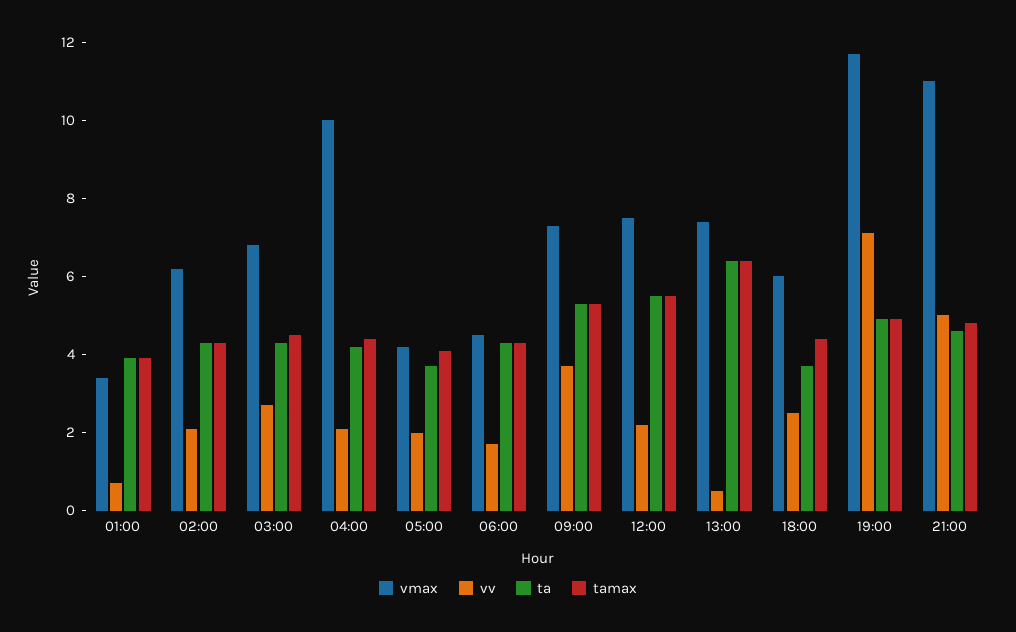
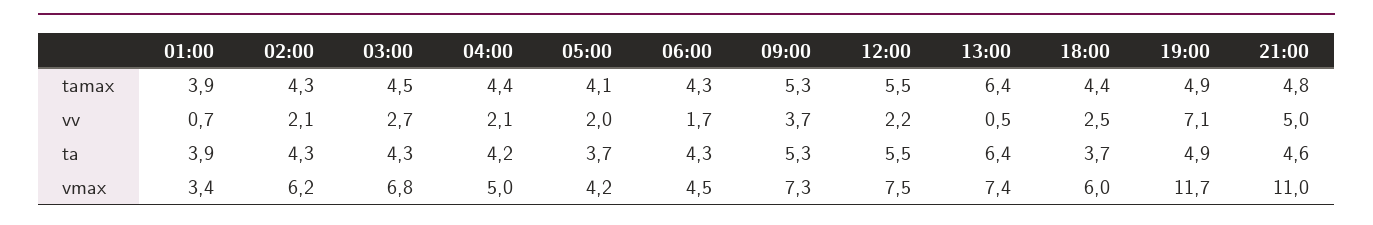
vmax, 04:00: 10 -> 5

